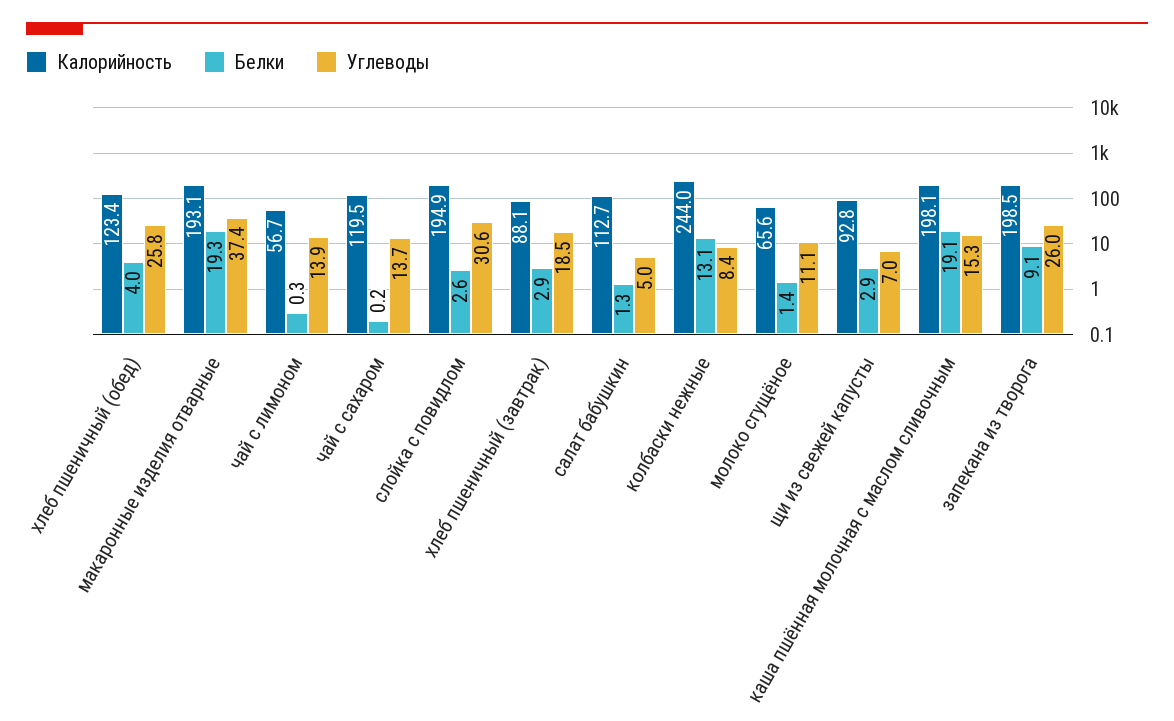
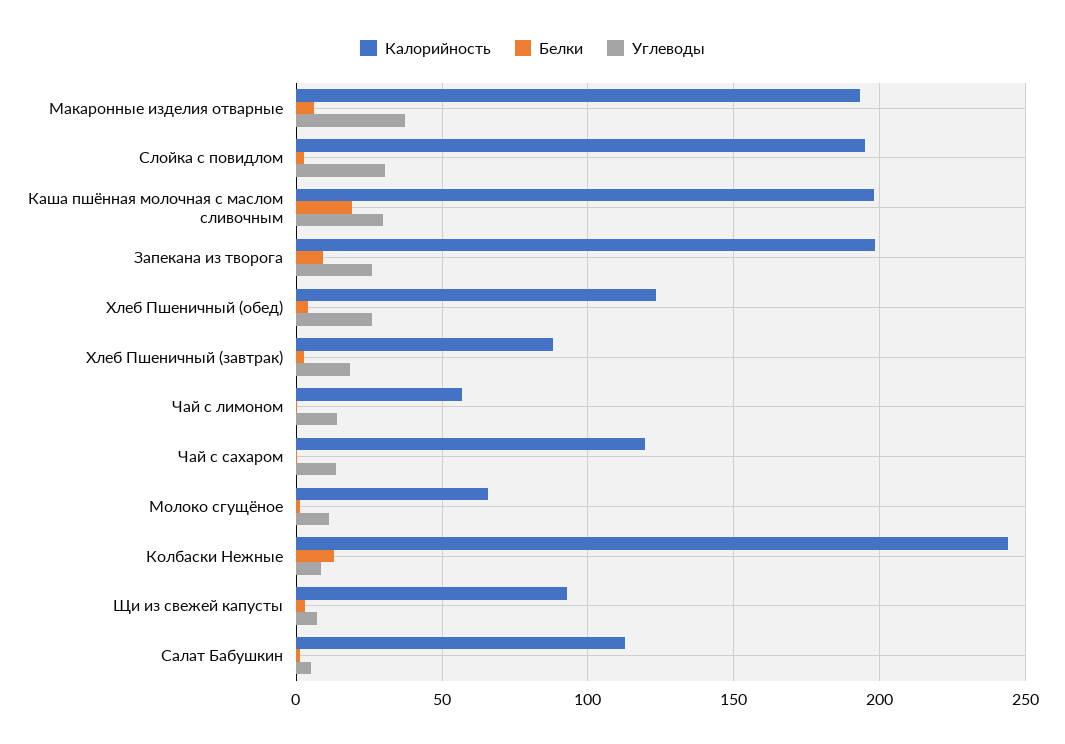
Белки, макаронные изделия отварные: 19.3 -> 5
Углеводы, каша пшённая молочная с маслом сливочным: 15.3 -> 30

